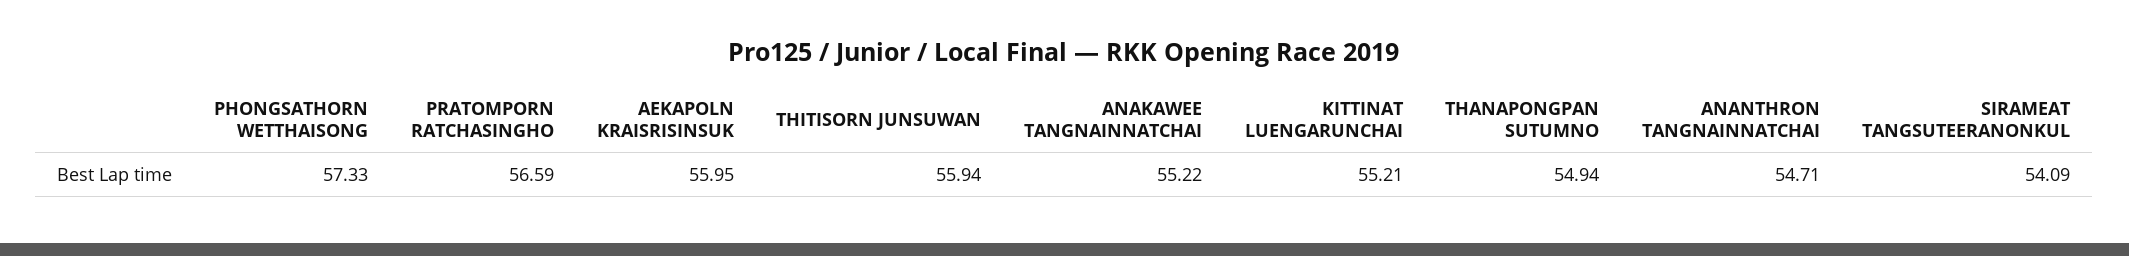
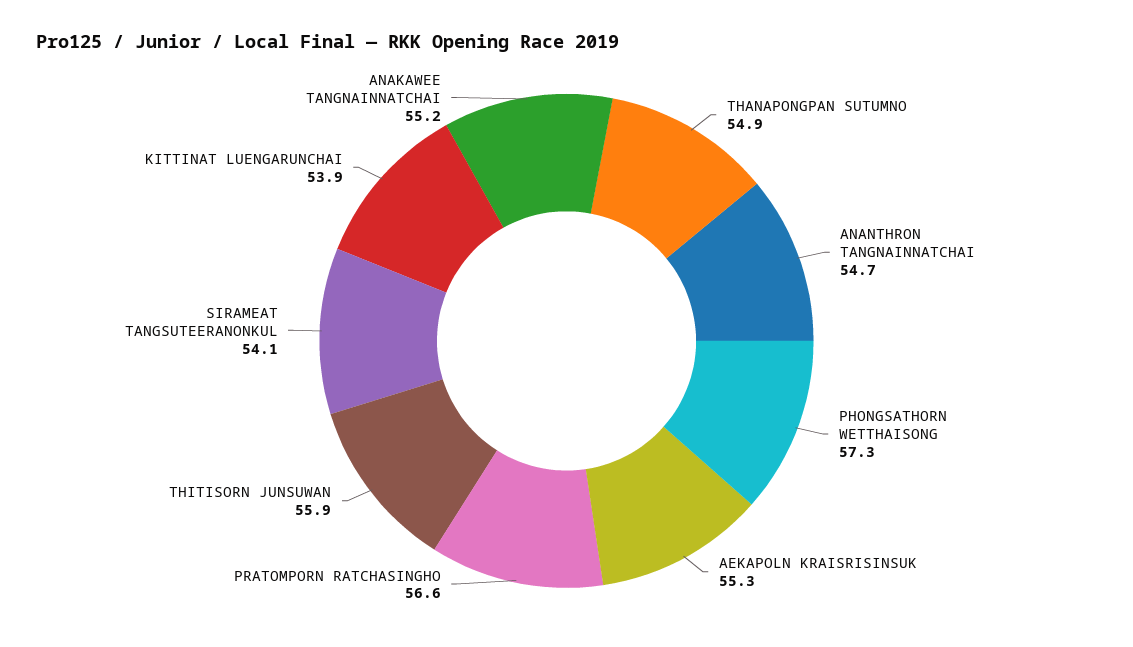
AEKAPOLN KRAISRISINSUK: 55.95 -> 55.3
KITTINAT LUENGARUNCHAI: 55.21 -> 53.9

